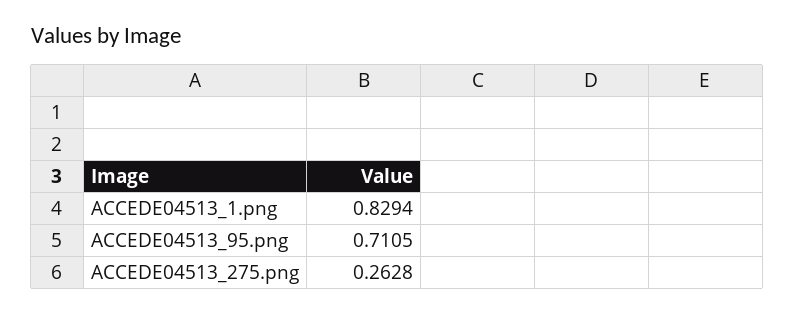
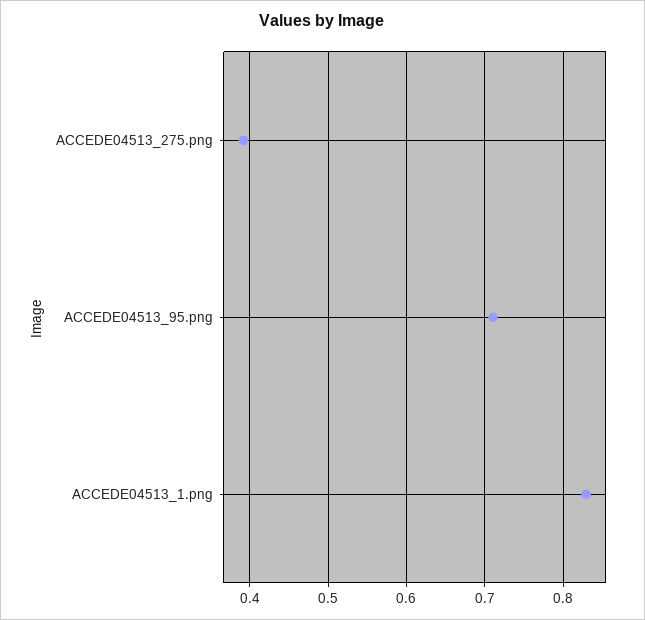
ACCEDE04513_275.png: 0.2628 -> 0.39

